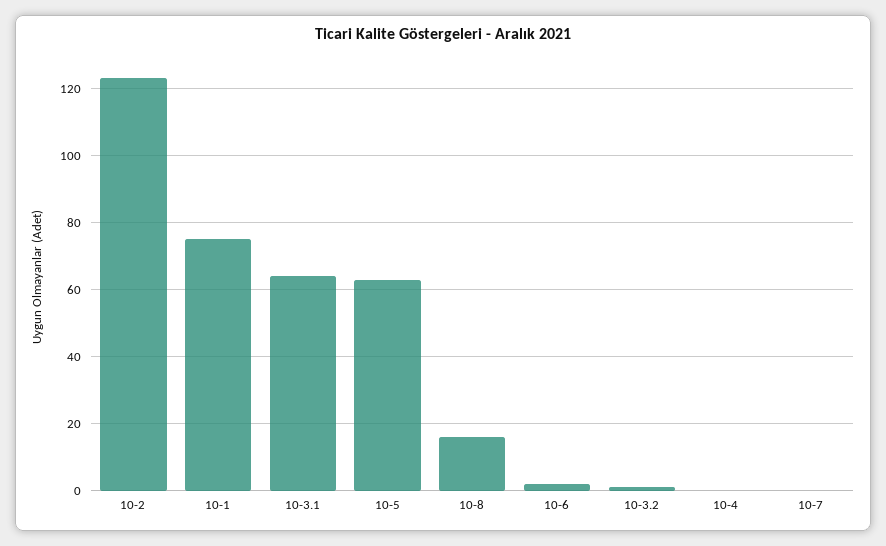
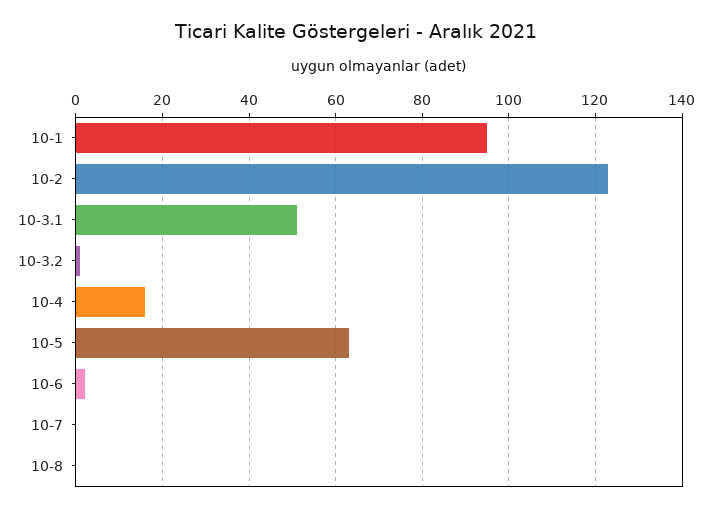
10-1: 75 -> 95
10-3.1: 65 -> 50
10-8: 15 -> 0
10-4: 0 -> 15

